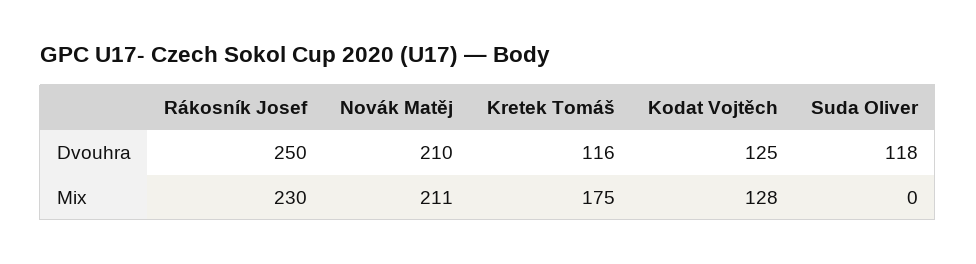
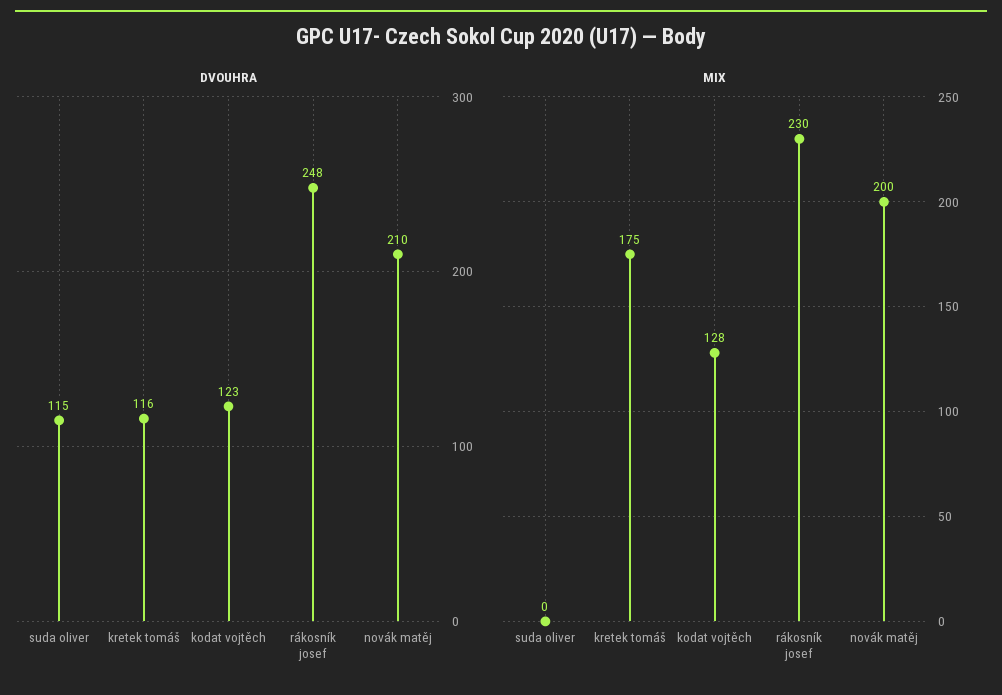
Dvouhra, Rákosník Josef: 250 -> 248
Dvouhra, Kodat Vojtěch: 125 -> 123
Dvouhra, Suda Oliver: 118 -> 115
Mix, Novák Matěj: 211 -> 200

